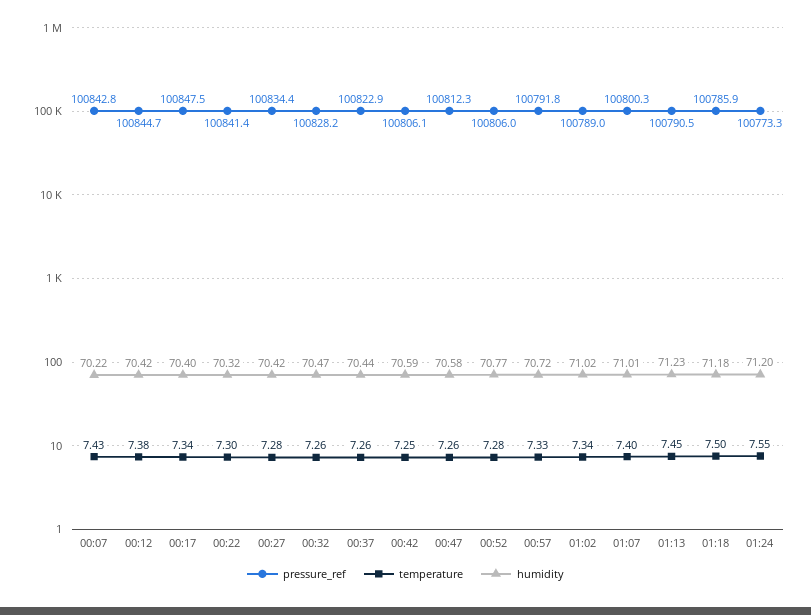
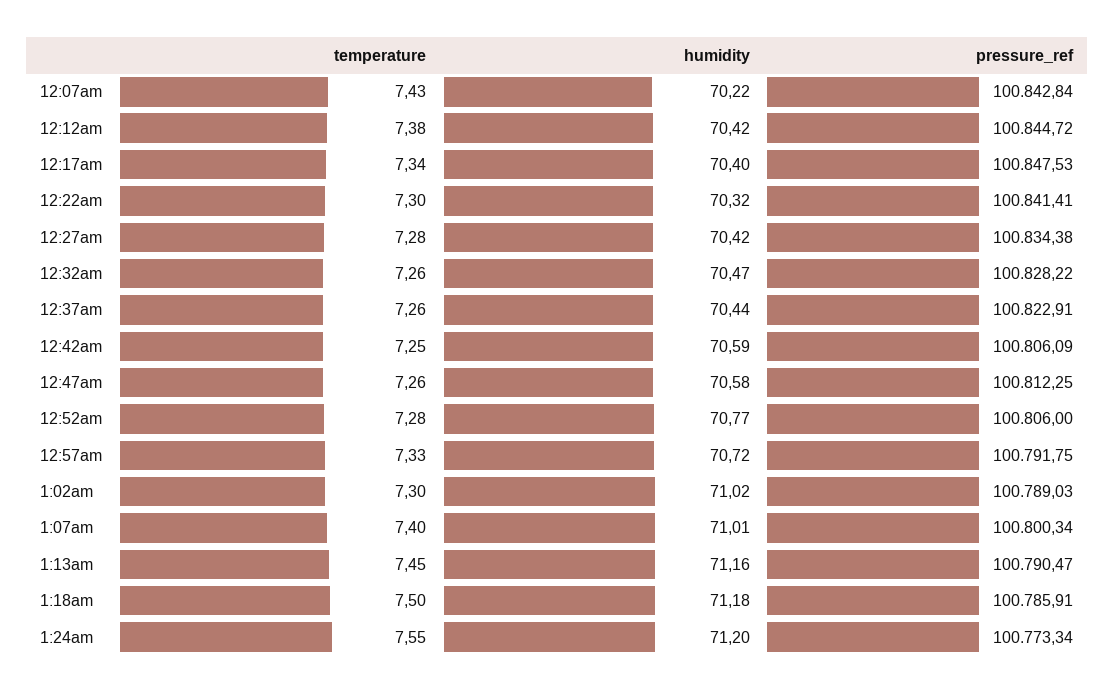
temperature, 01:02: 7.34 -> 7.3
humidity, 01:13: 71.23 -> 71.16

